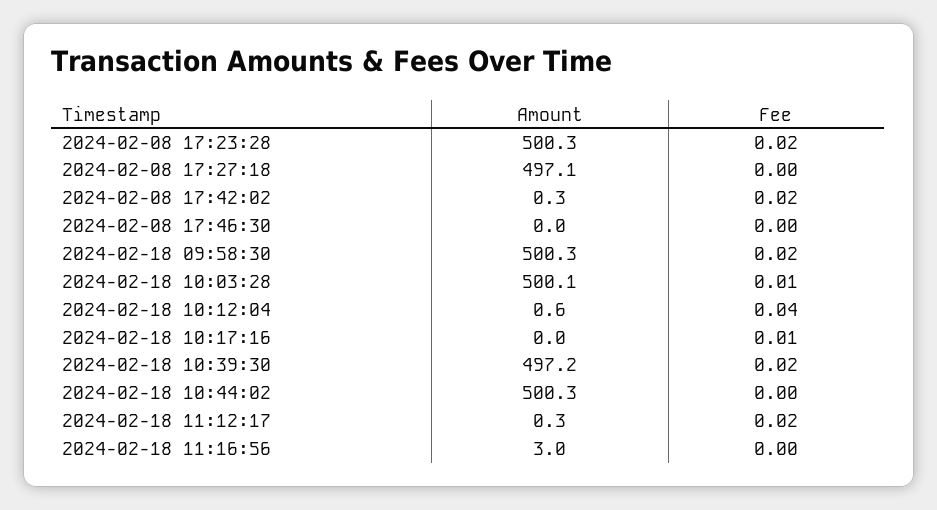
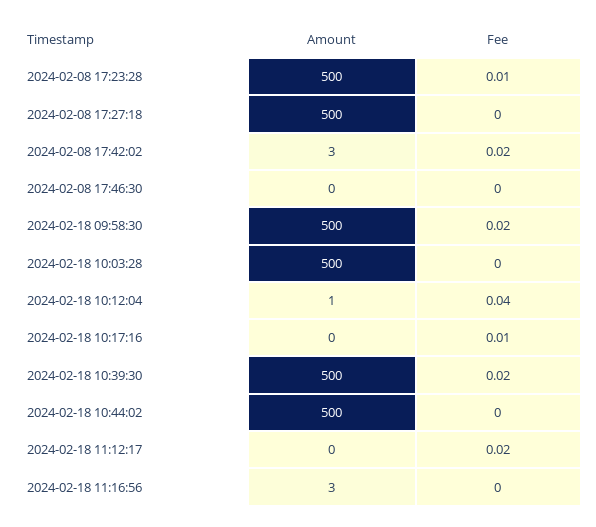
Fee, 2024-02-08 17:23:28: 0.02 -> 0.01
Amount, 2024-02-08 17:27:18: 497.1 -> 500
Amount, 2024-02-08 17:42:02: 0.3 -> 3
Fee, 2024-02-18 10:03:28: 0.01 -> 0
Amount, 2024-02-18 10:39:30: 497.2 -> 500

